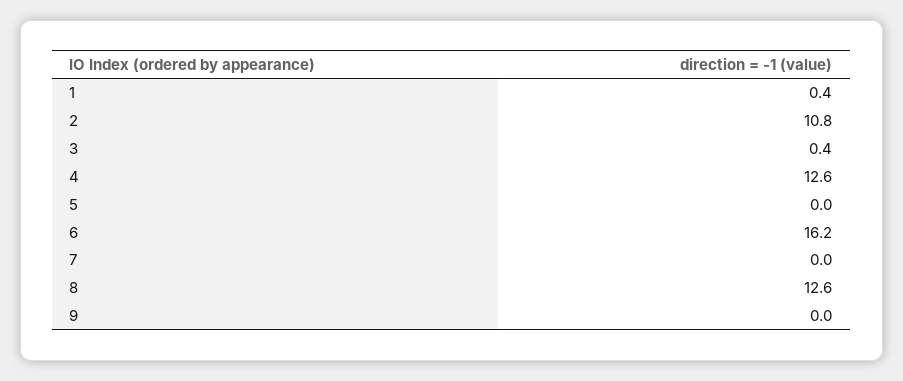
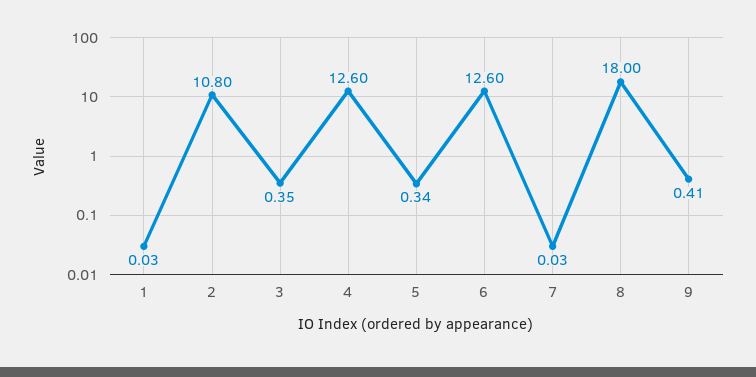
1: 0.4 -> 0.03
5: 0 -> 0.34
6: 16.2 -> 12.6
8: 12.6 -> 18
9: 0 -> 0.41

